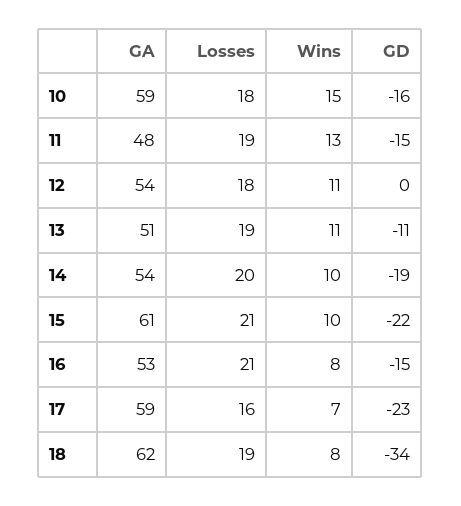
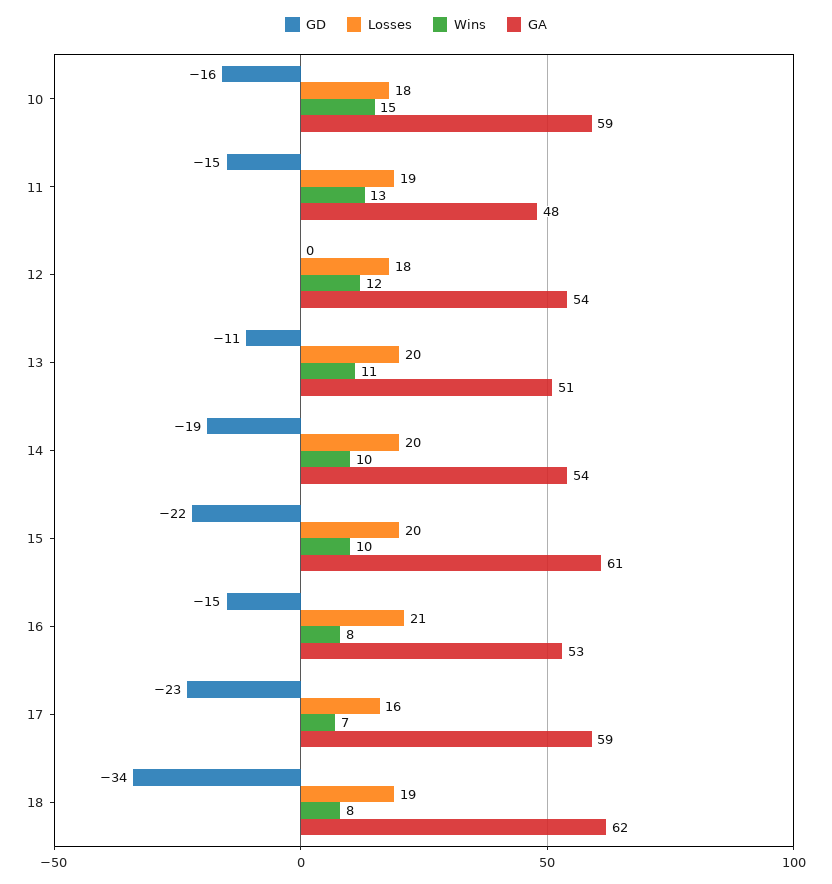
Wins, 12: 11 -> 12
Losses, 13: 19 -> 20
Losses, 15: 21 -> 20

